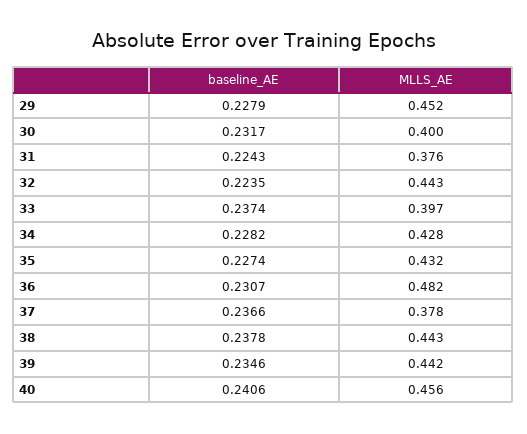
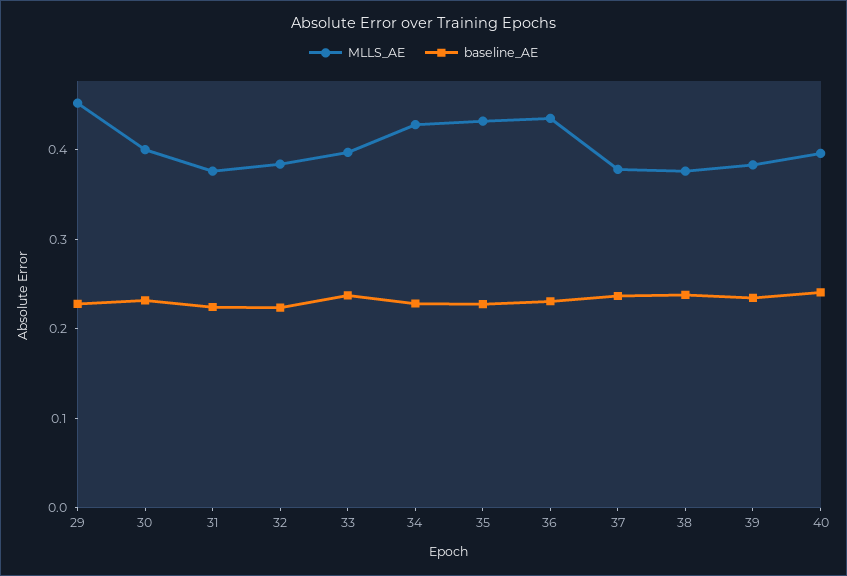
MLLS_AE, 32: 0.443 -> 0.38
MLLS_AE, 36: 0.482 -> 0.44
MLLS_AE, 38: 0.443 -> 0.38
MLLS_AE, 39: 0.442 -> 0.38
MLLS_AE, 40: 0.456 -> 0.4

